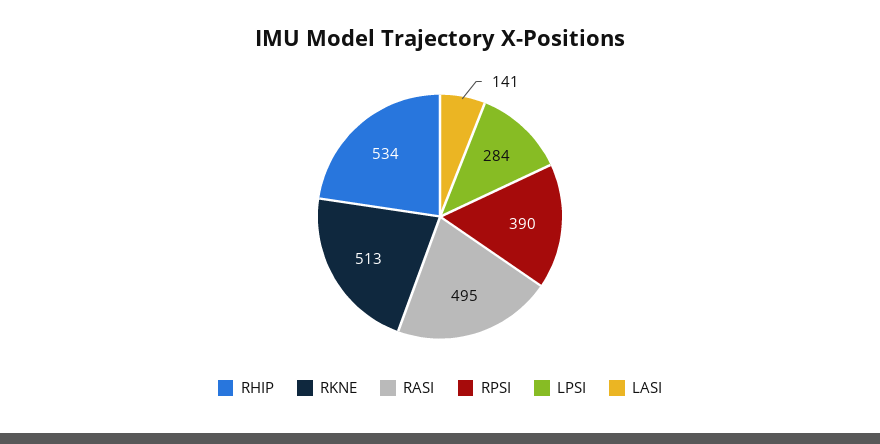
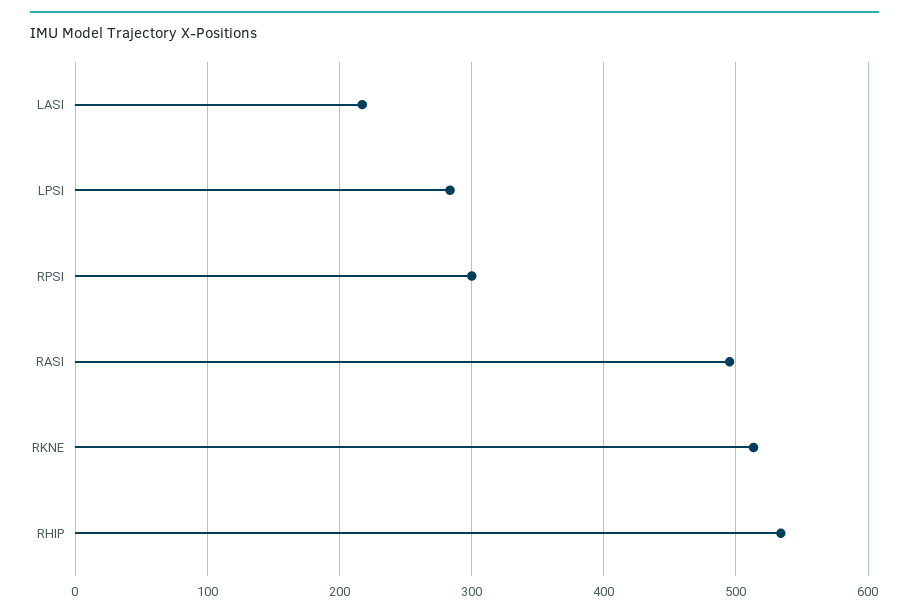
RPSI: 390 -> 300
LASI: 141 -> 220

